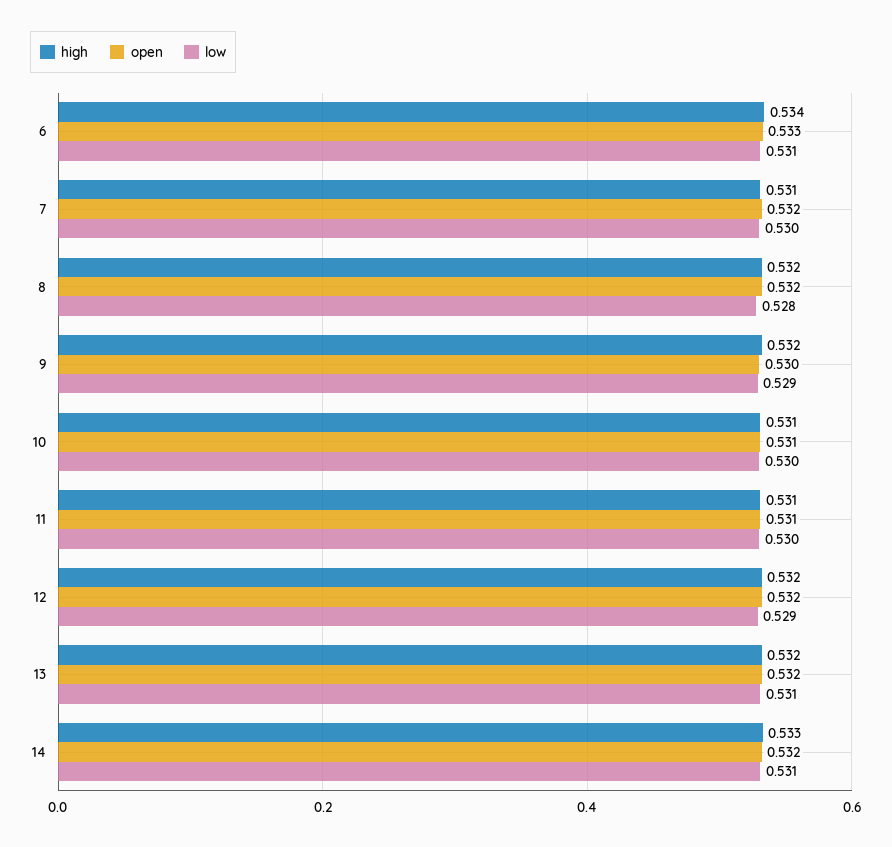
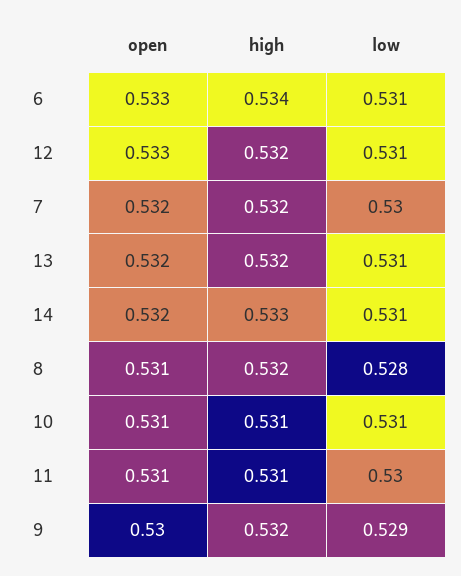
high, 7: 0.531 -> 0.532
open, 8: 0.532 -> 0.531
low, 10: 0.53 -> 0.531
open, 12: 0.532 -> 0.533
low, 12: 0.529 -> 0.531

